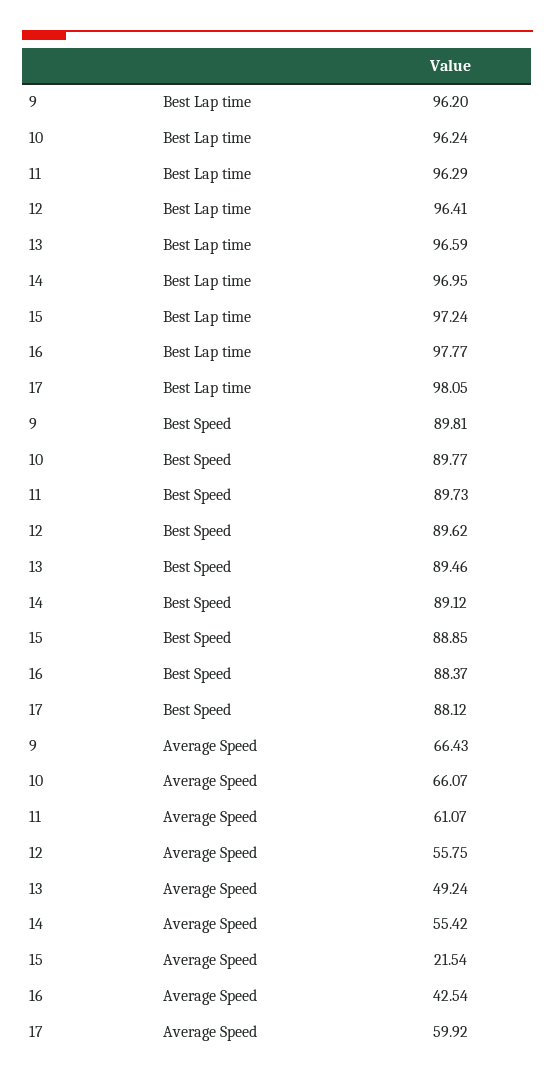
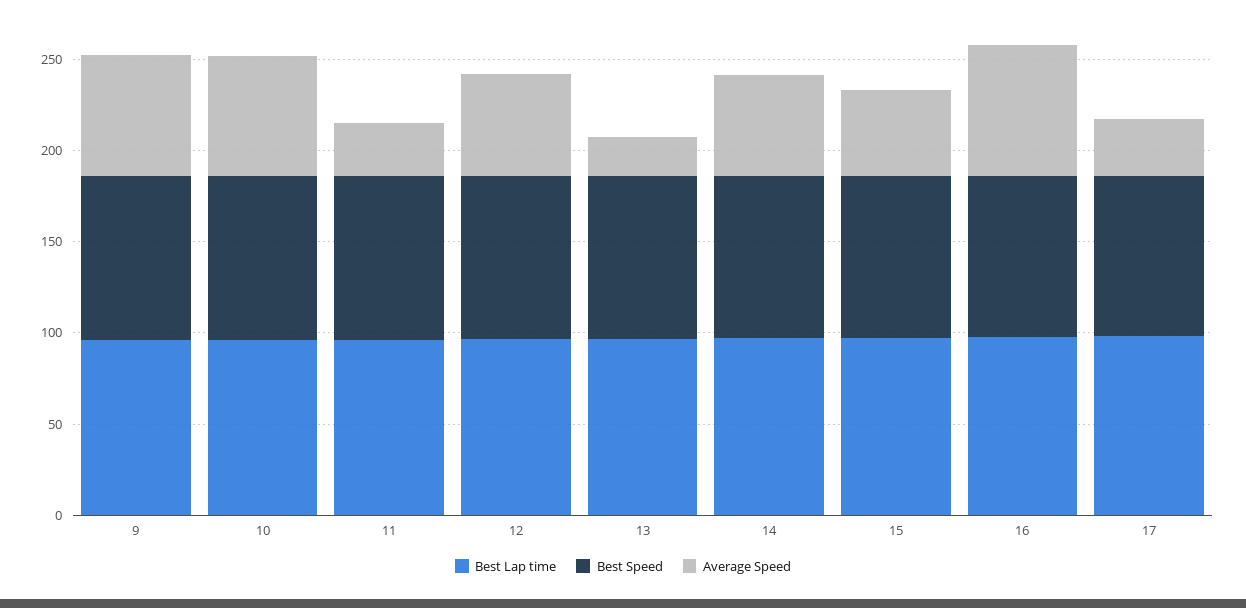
Average Speed, 11: 61.07 -> 30
Average Speed, 13: 49.24 -> 20
Average Speed, 15: 21.54 -> 50
Average Speed, 16: 42.54 -> 70
Average Speed, 17: 59.92 -> 30

